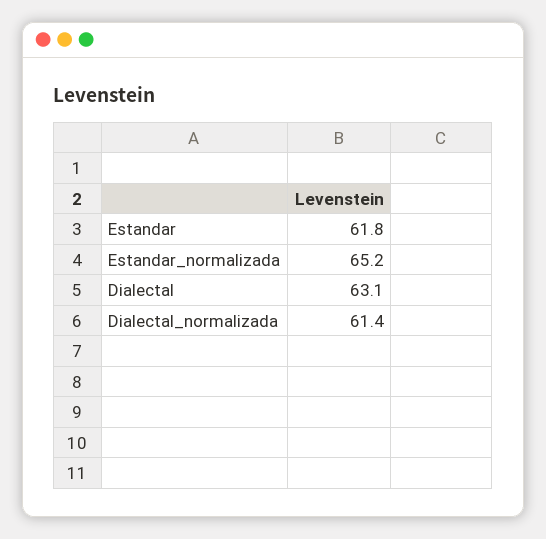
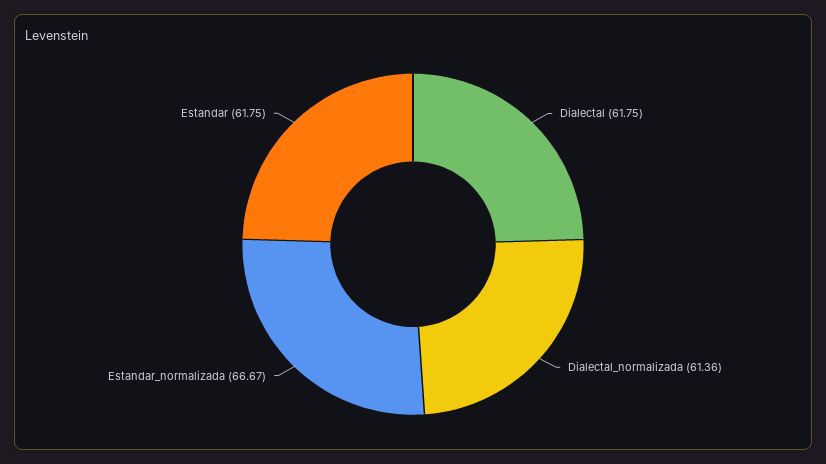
Estandar_normalizada: 65.2 -> 66.67
Dialectal: 63.1 -> 61.75

